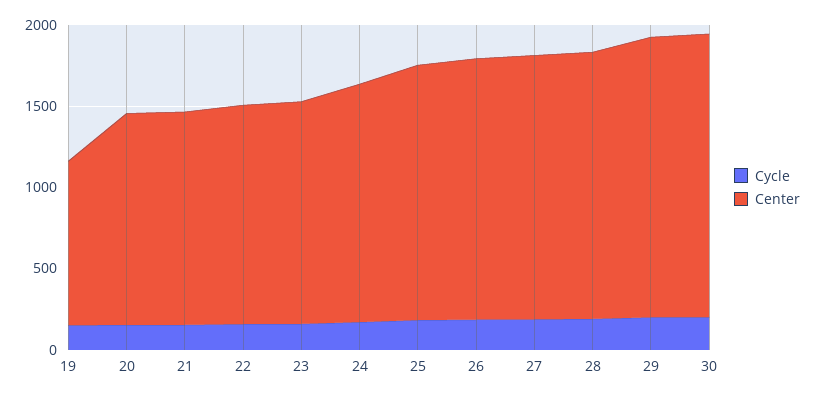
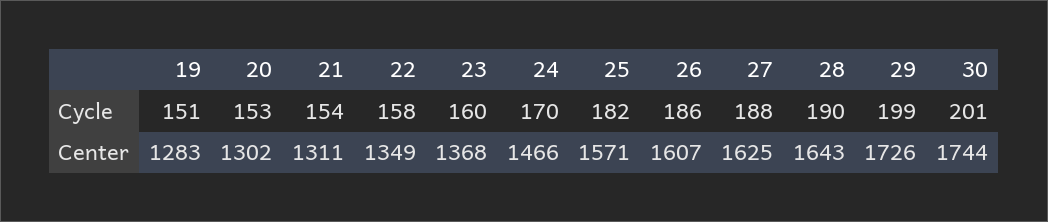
Center, 19: 1000 -> 1283

